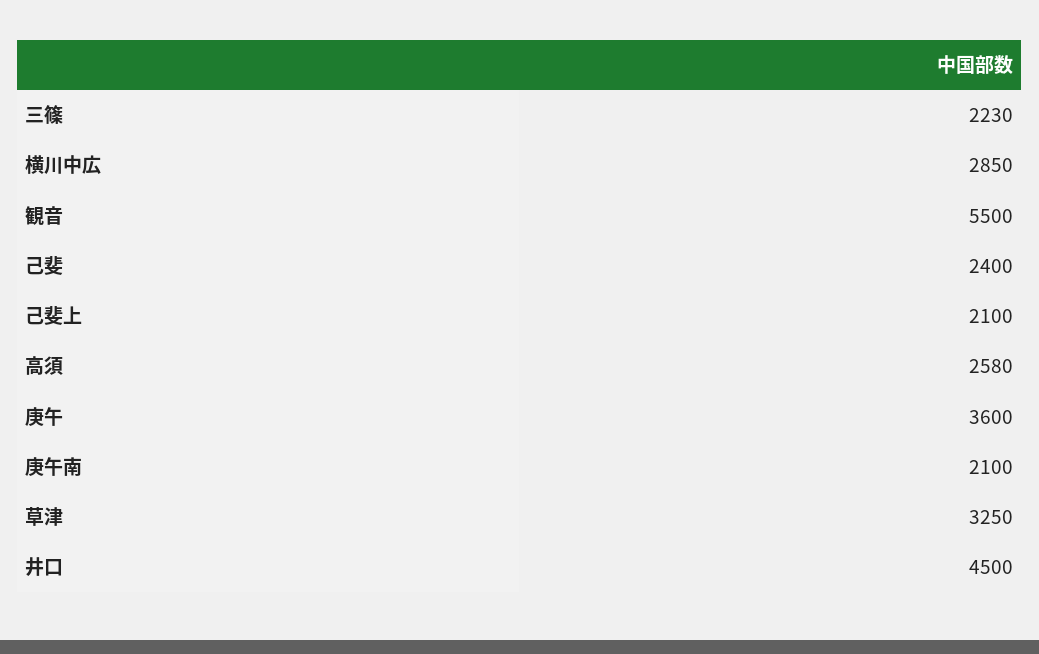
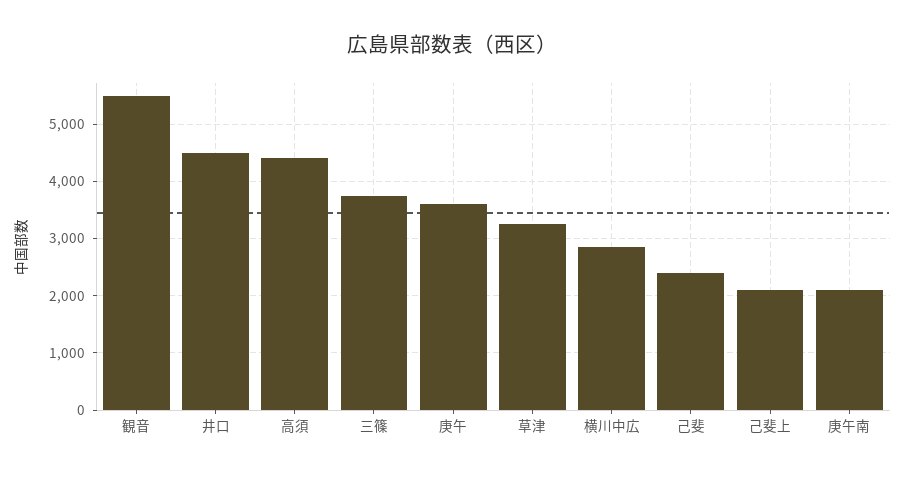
三篠: 2230 -> 3800
高須: 2580 -> 4400

